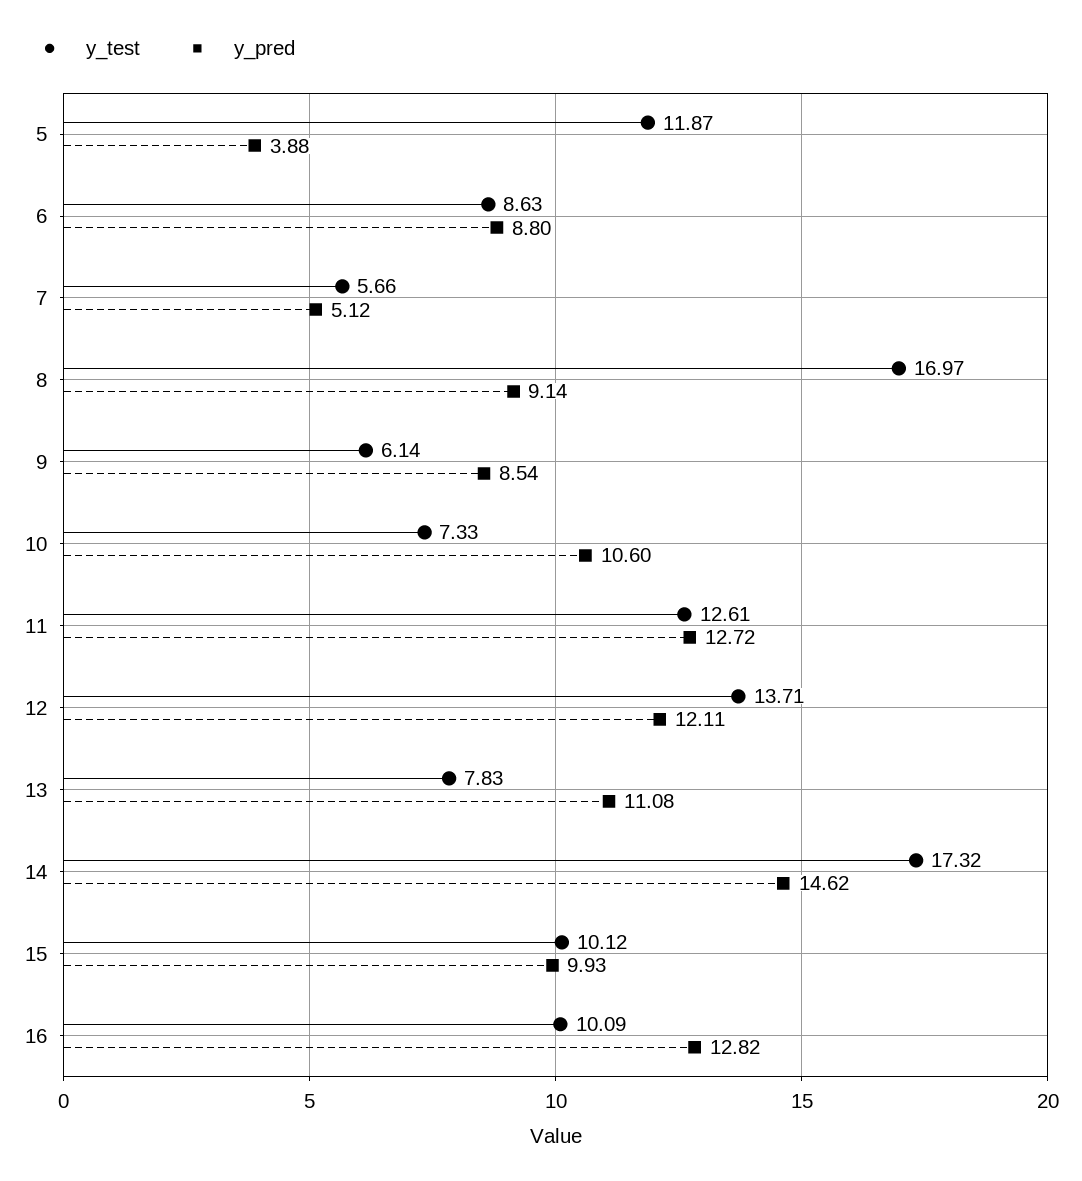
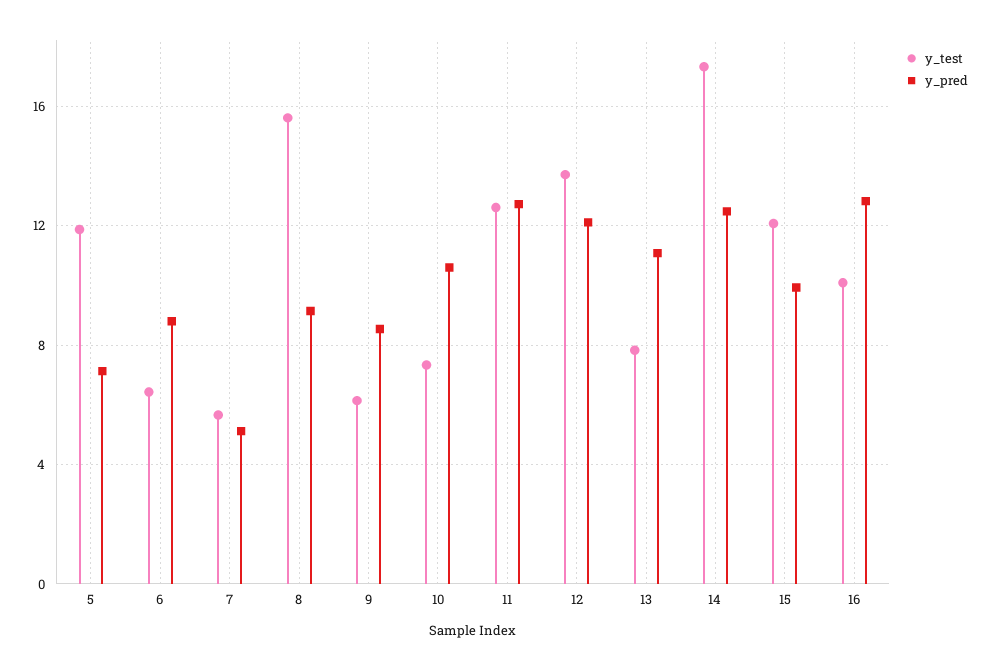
y_pred, 5: 3.88 -> 7
y_test, 6: 8.63 -> 6.5
y_test, 8: 16.97 -> 15.5
y_pred, 14: 14.62 -> 12.5
y_test, 15: 10.12 -> 12

